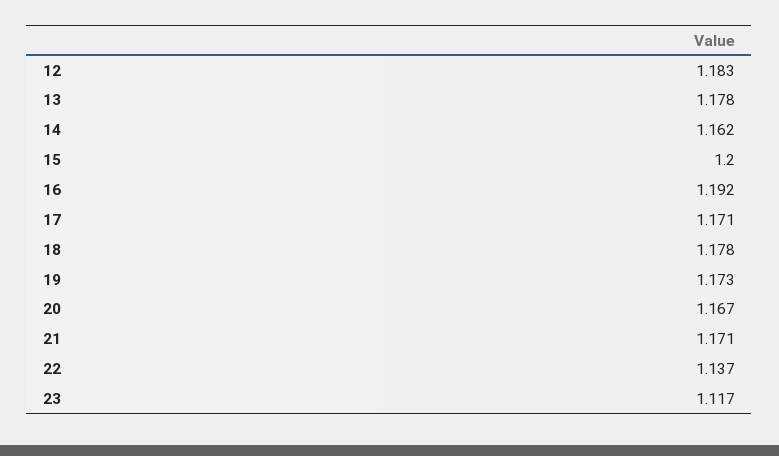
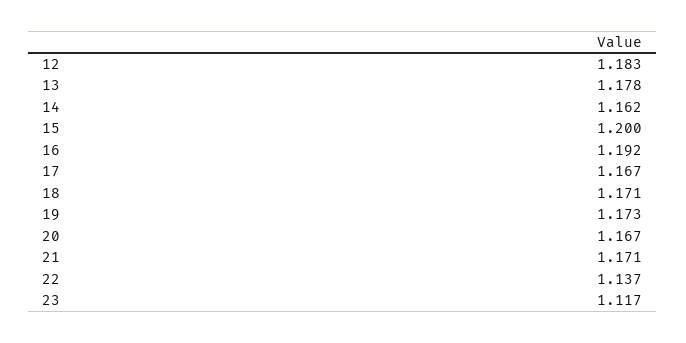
17: 1.171 -> 1.167
18: 1.178 -> 1.171

